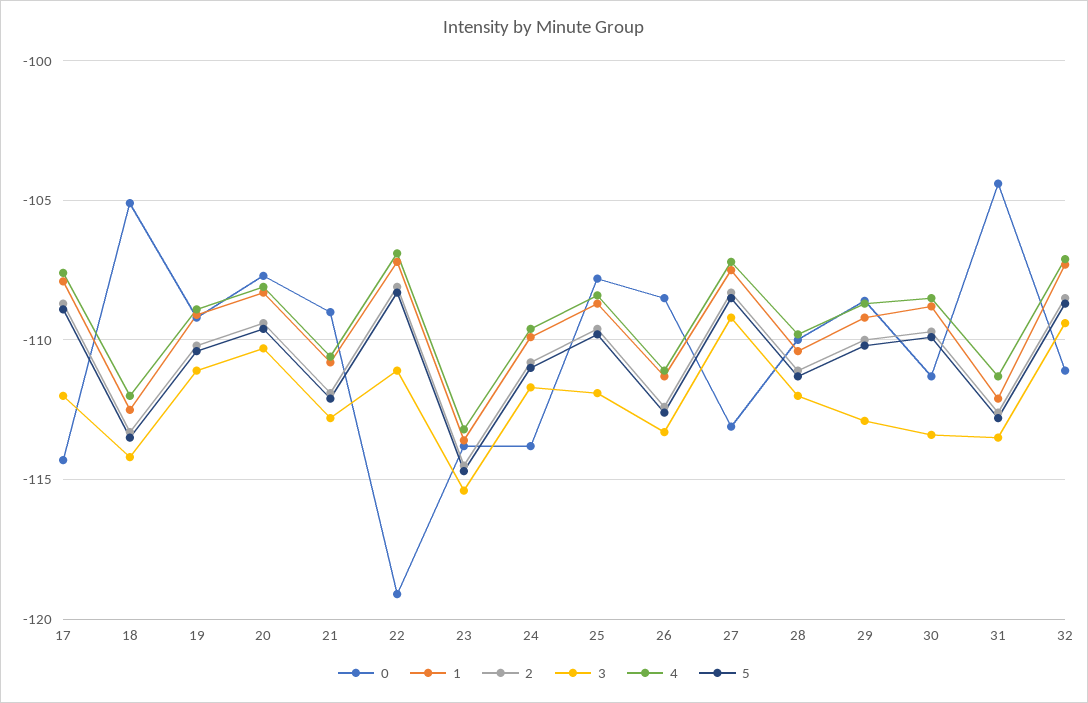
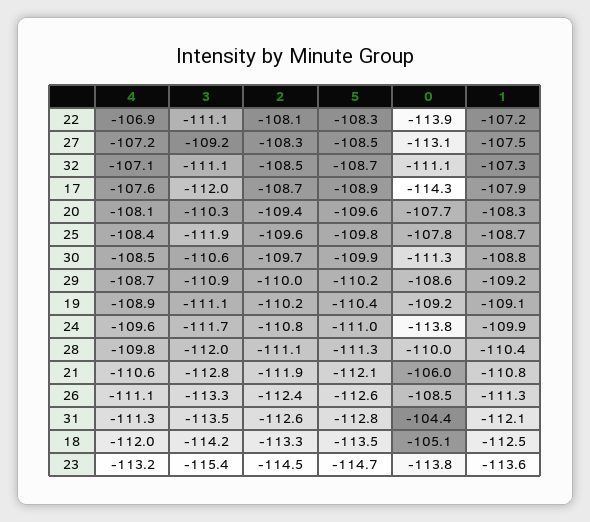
0, 21: -109 -> -106
0, 22: -119 -> -113.9
3, 29: -113 -> -110.9
3, 30: -113.5 -> -110.6
3, 32: -109.5 -> -111.1

